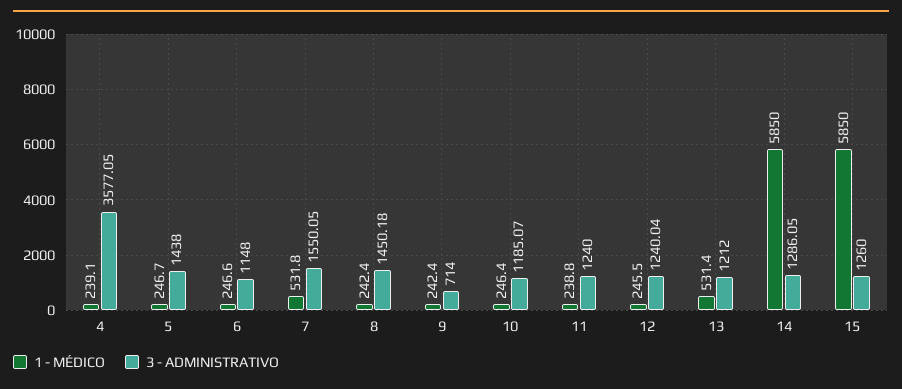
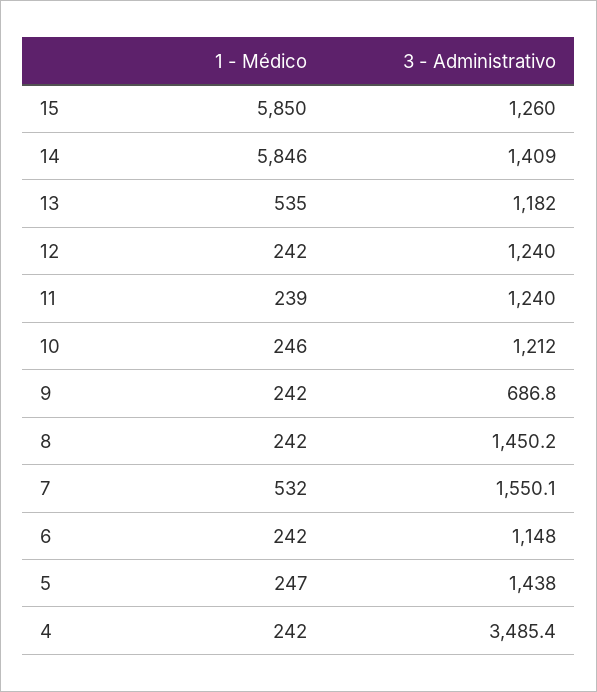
1 - MÉDICO, 4: 239.1 -> 242
3 - ADMINISTRATIVO, 4: 3577.05 -> 3485.4
1 - MÉDICO, 6: 246.6 -> 242
3 - ADMINISTRATIVO, 9: 714 -> 686.8
3 - ADMINISTRATIVO, 10: 1185.07 -> 1212
1 - MÉDICO, 12: 245.5 -> 242
1 - MÉDICO, 13: 531.4 -> 535
3 - ADMINISTRATIVO, 13: 1212 -> 1182
1 - MÉDICO, 14: 5850 -> 5846
3 - ADMINISTRATIVO, 14: 1286.05 -> 1409

